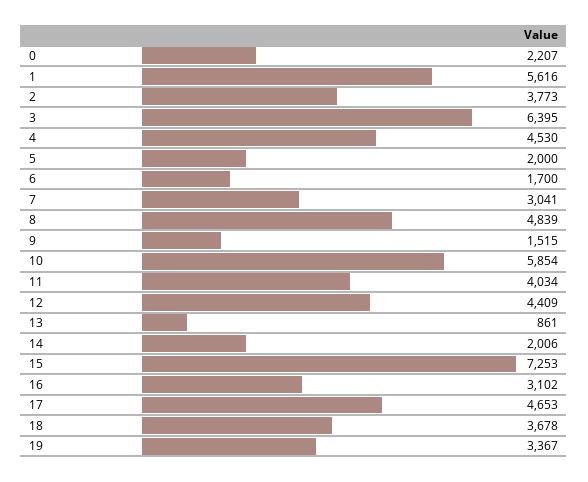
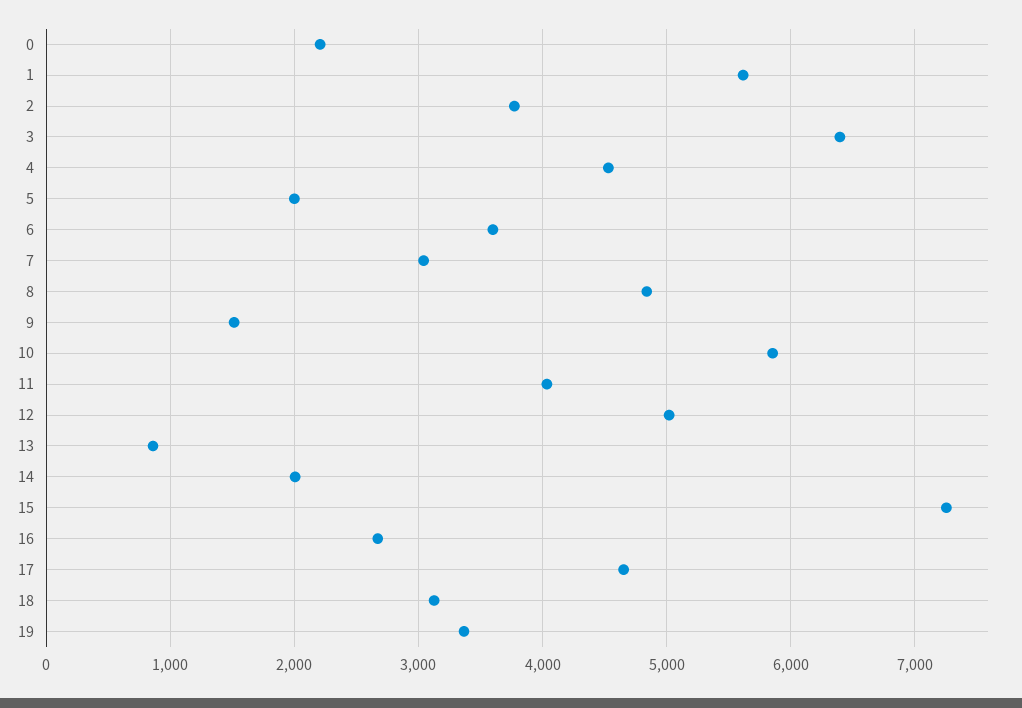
6: 1700 -> 3600
12: 4409 -> 5000
16: 3102 -> 2700
18: 3678 -> 3100

